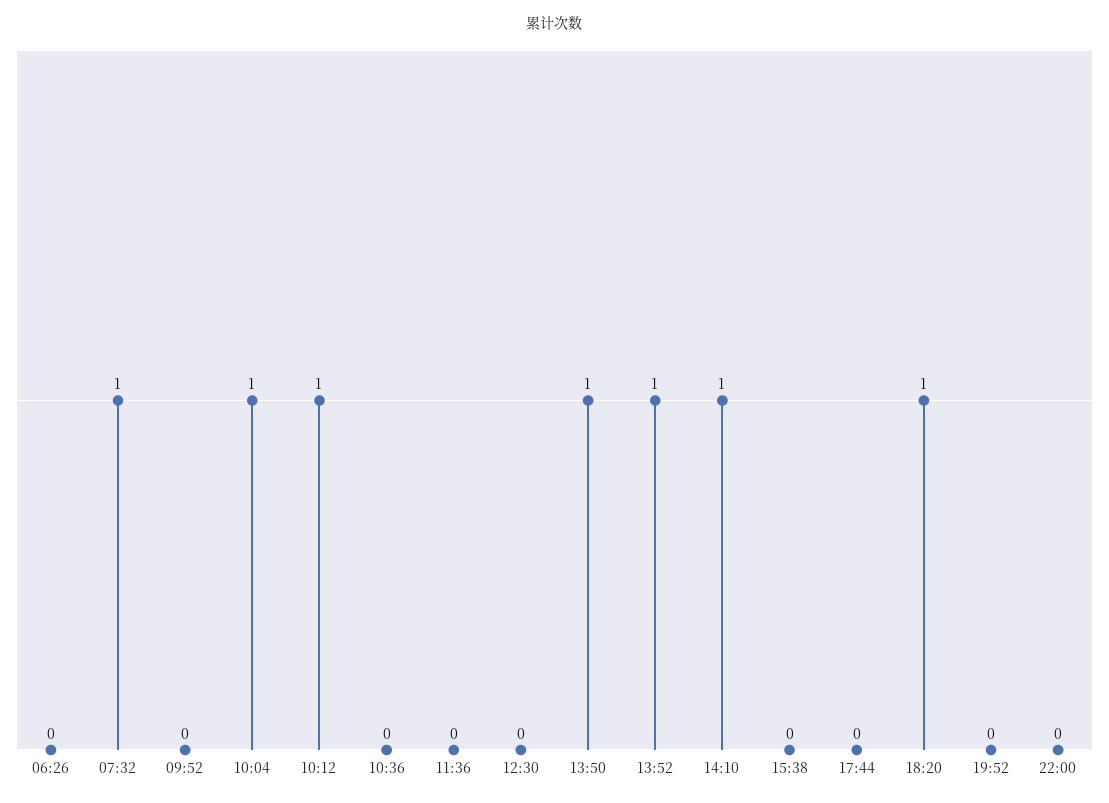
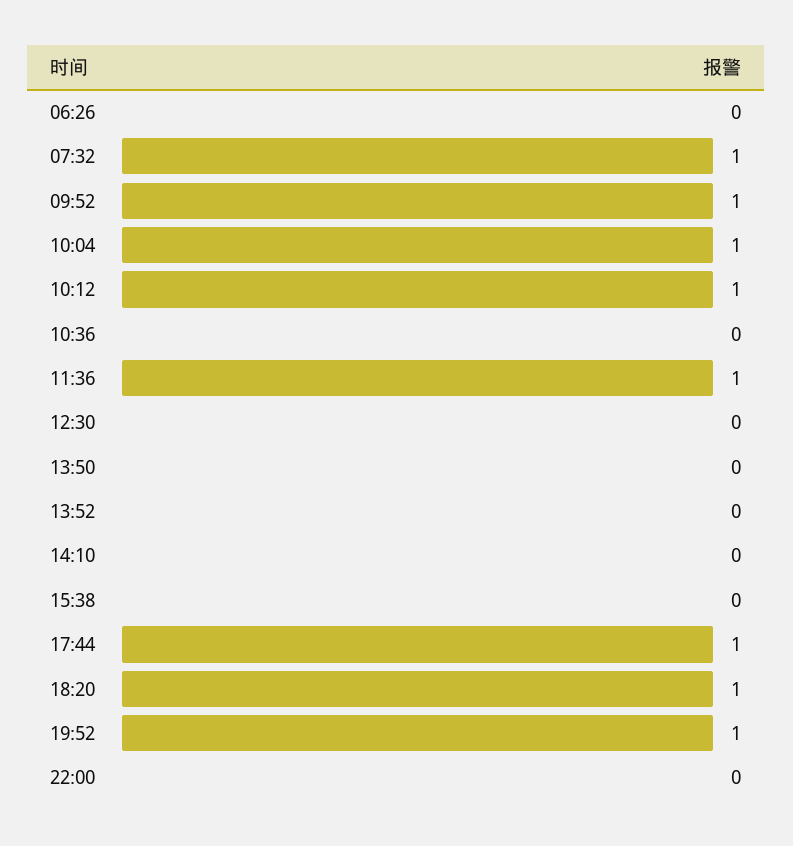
09:52: 0 -> 1
11:36: 0 -> 1
13:50: 1 -> 0
13:52: 1 -> 0
14:10: 1 -> 0
17:44: 0 -> 1
19:52: 0 -> 1

